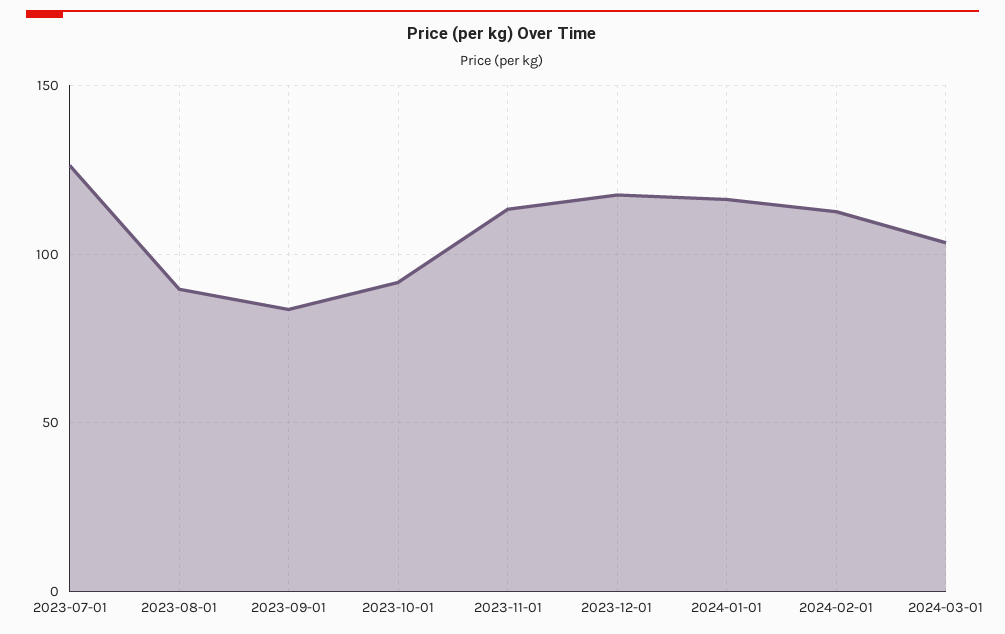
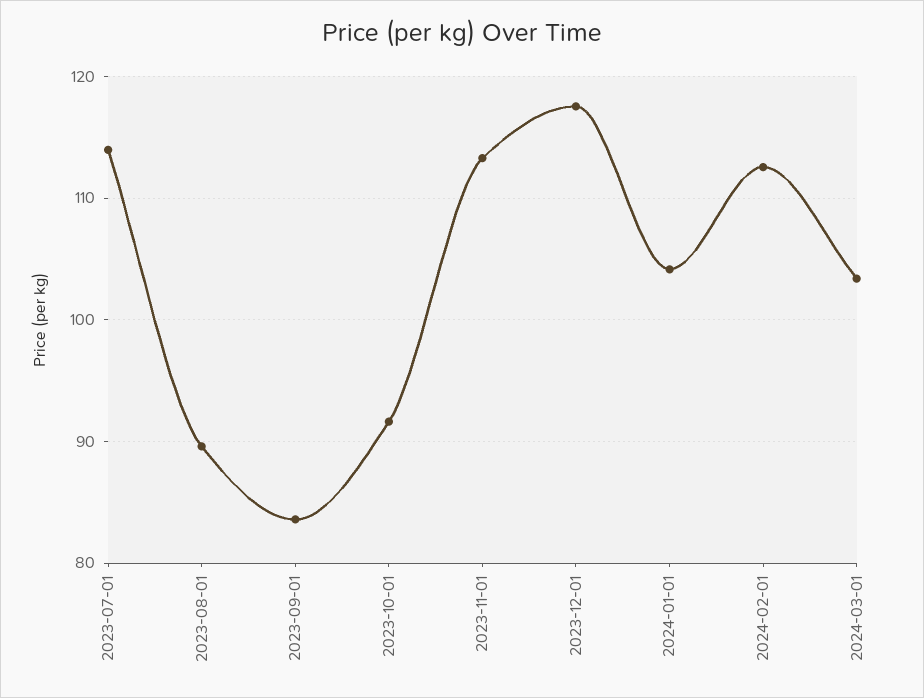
2023-07-01: 125 -> 114
2024-01-01: 115 -> 104

